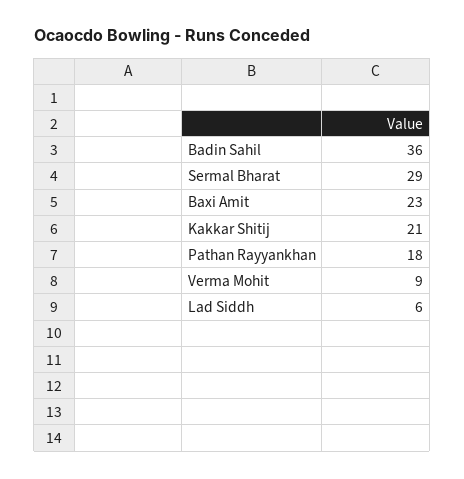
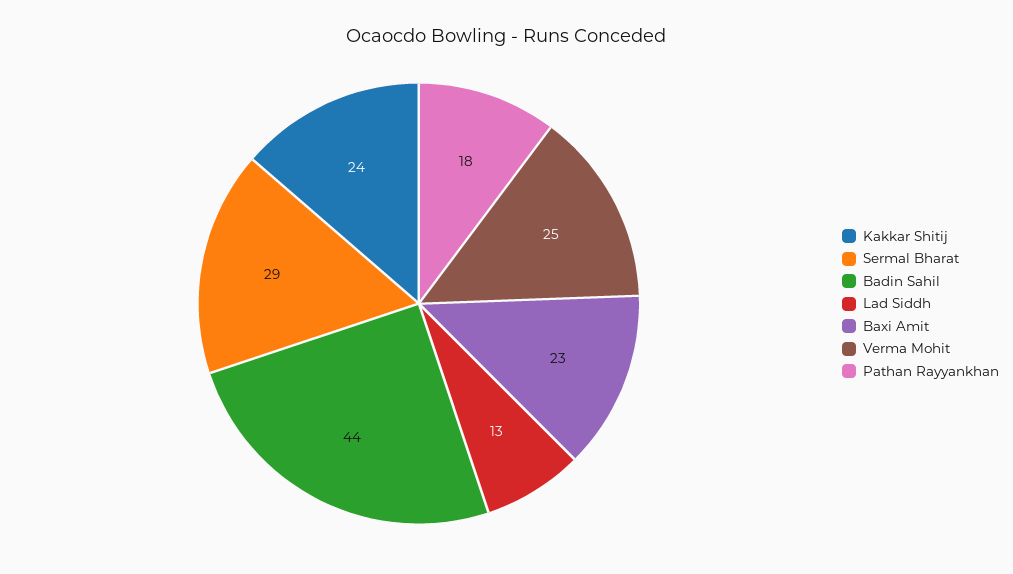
Badin Sahil: 36 -> 44
Kakkar Shitij: 21 -> 24
Verma Mohit: 9 -> 25
Lad Siddh: 6 -> 13

